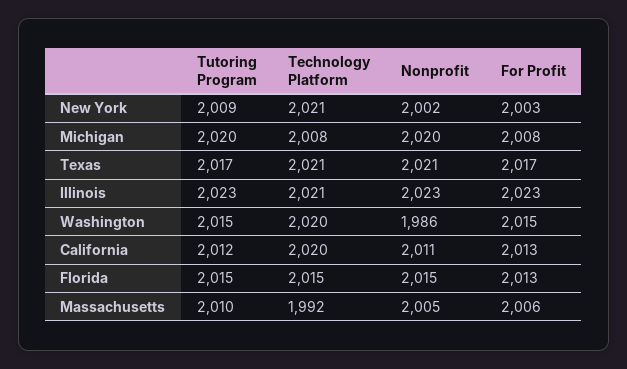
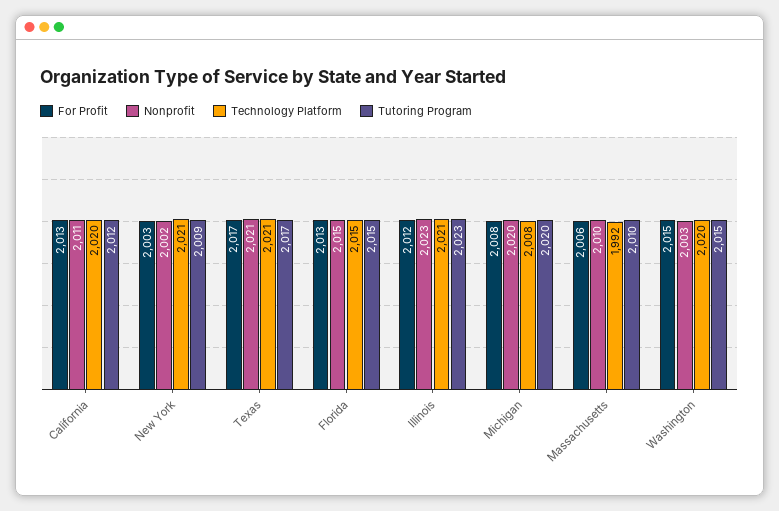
For Profit, Illinois: 2023 -> 2012
Nonprofit, Washington: 1986 -> 2003
Nonprofit, Massachusetts: 2005 -> 2010

